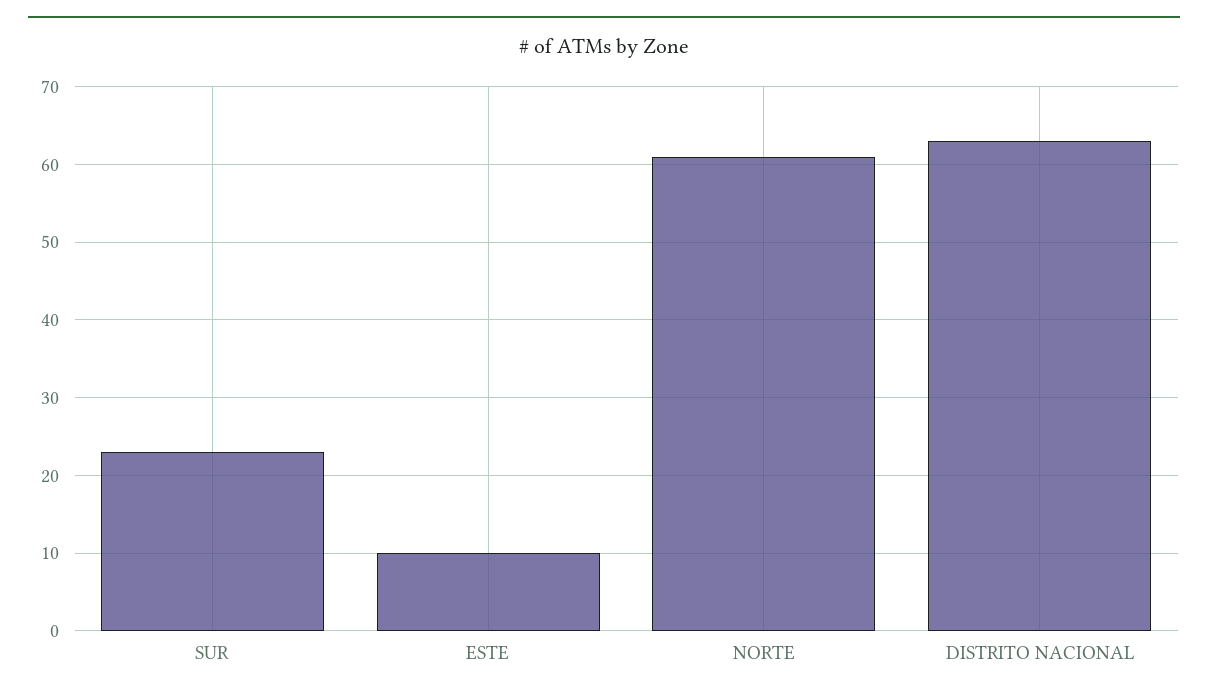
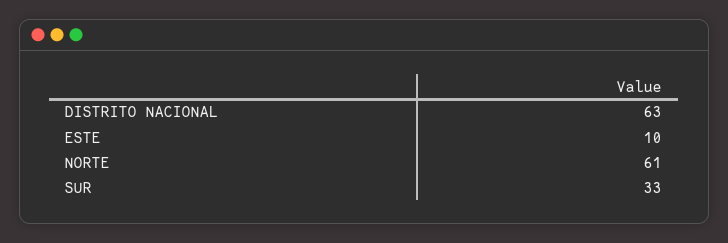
SUR: 23 -> 33

